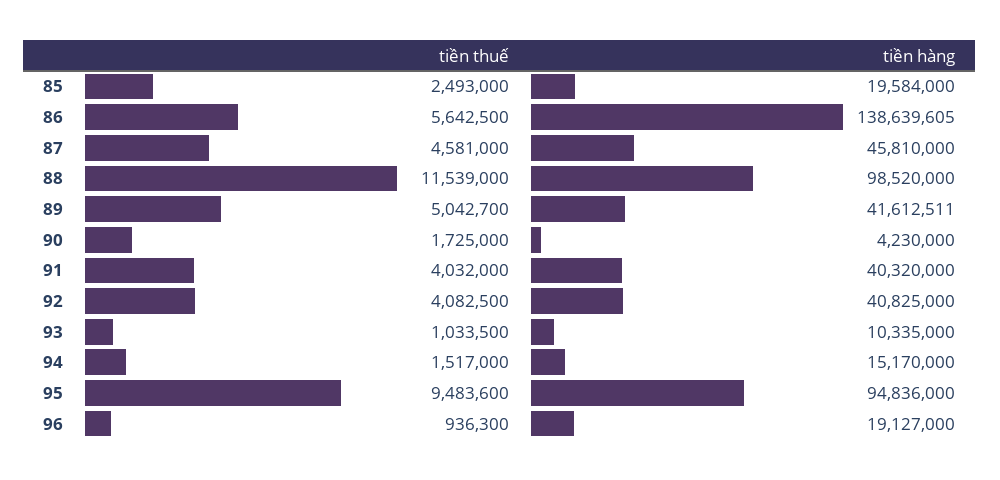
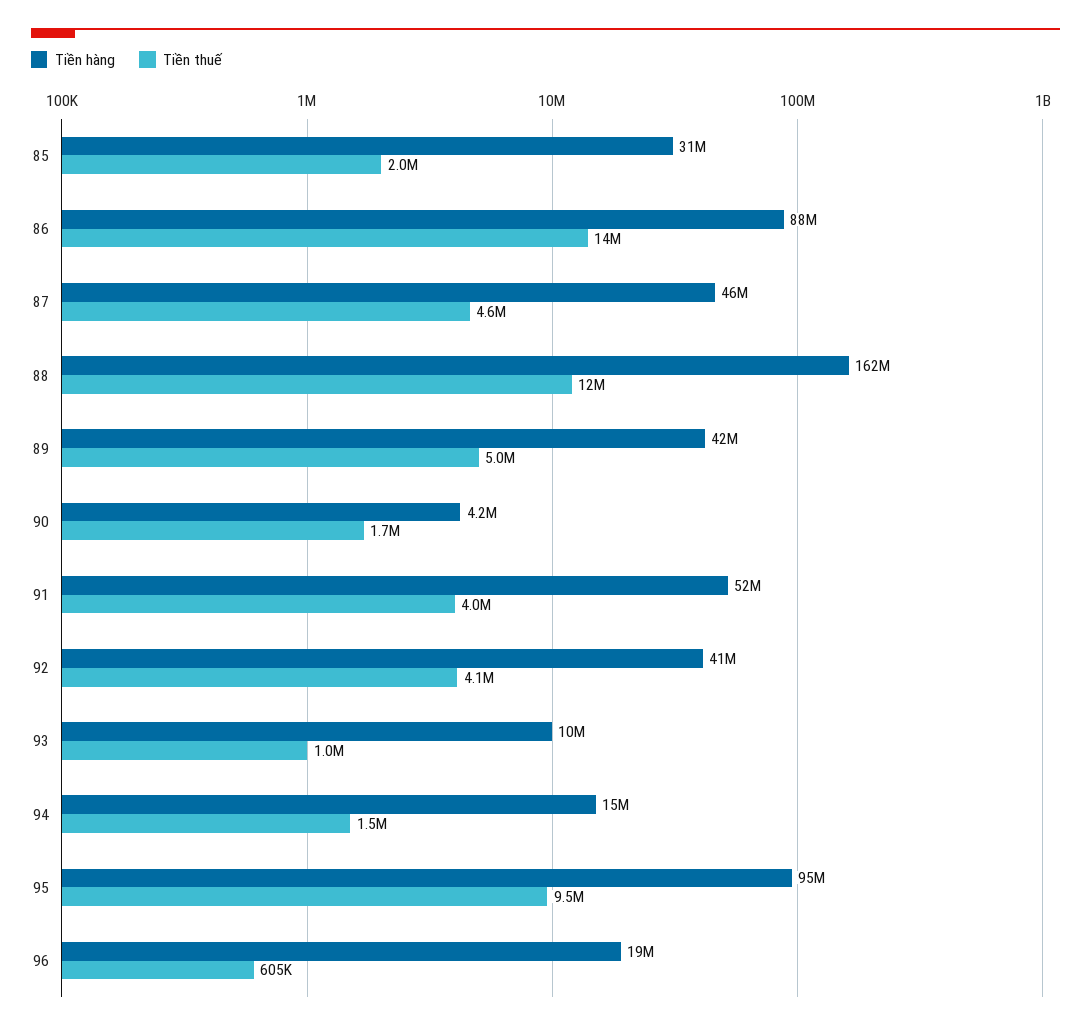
tiền thuế, 85: 2493000 -> 2000000
tiền hàng, 85: 19584000 -> 31000000
tiền thuế, 86: 5642500 -> 14000000
tiền hàng, 86: 138639605 -> 88000000
tiền hàng, 88: 98520000 -> 162000000
tiền hàng, 91: 40320000 -> 52000000
tiền thuế, 96: 936300 -> 605000

